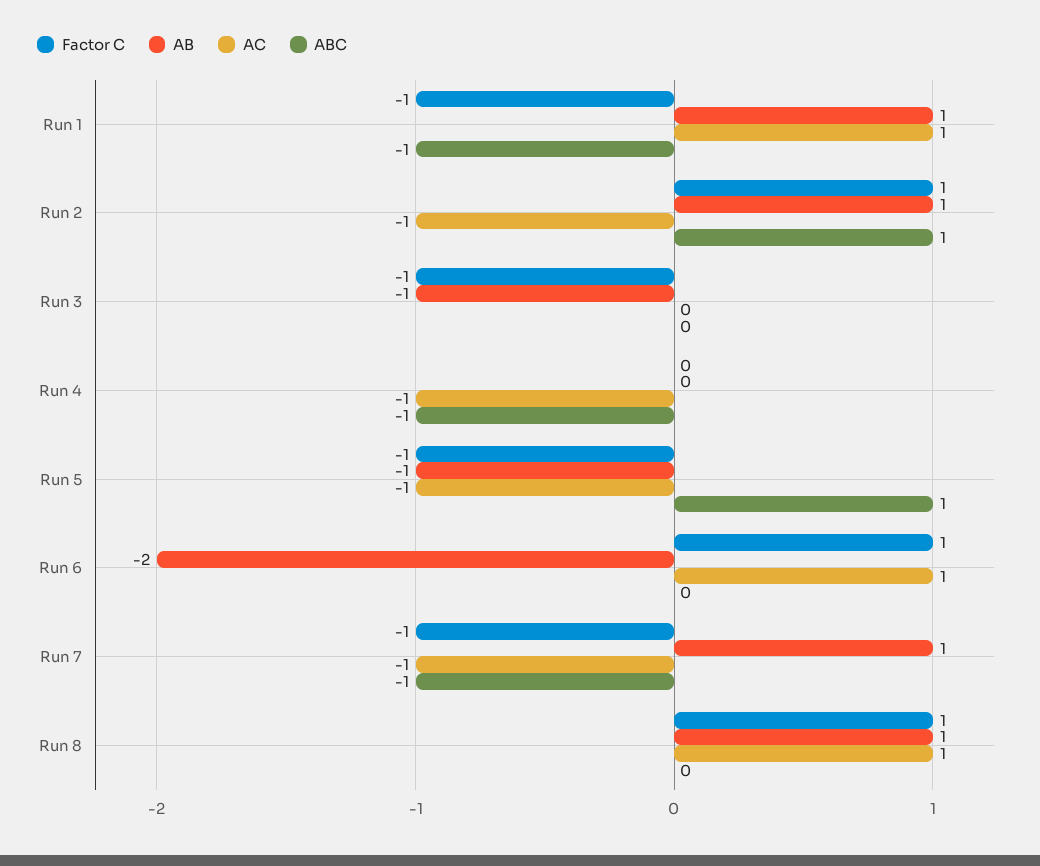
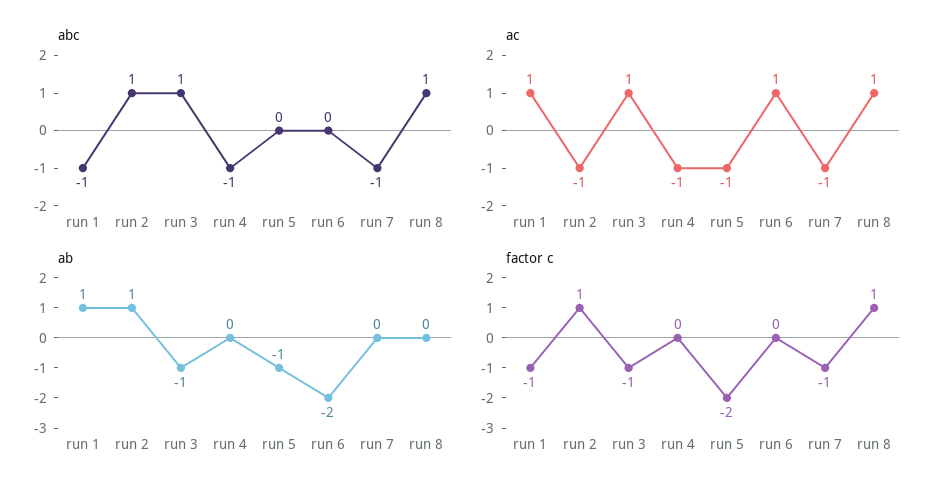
AC, Run 3: 0 -> 1
ABC, Run 3: 0 -> 1
Factor C, Run 5: -1 -> -2
ABC, Run 5: 1 -> 0
Factor C, Run 6: 1 -> 0
AB, Run 7: 1 -> 0
AB, Run 8: 1 -> 0
ABC, Run 8: 0 -> 1

